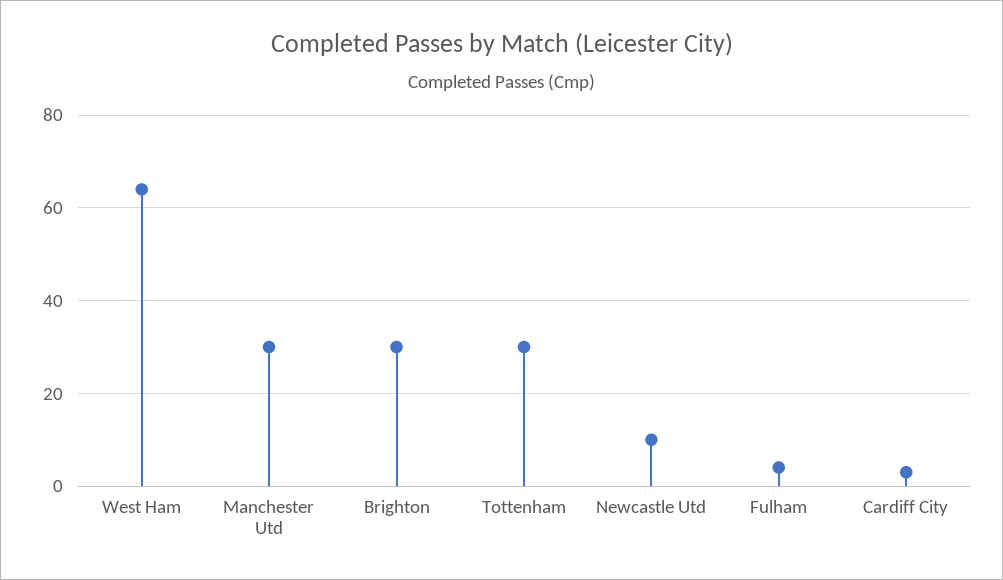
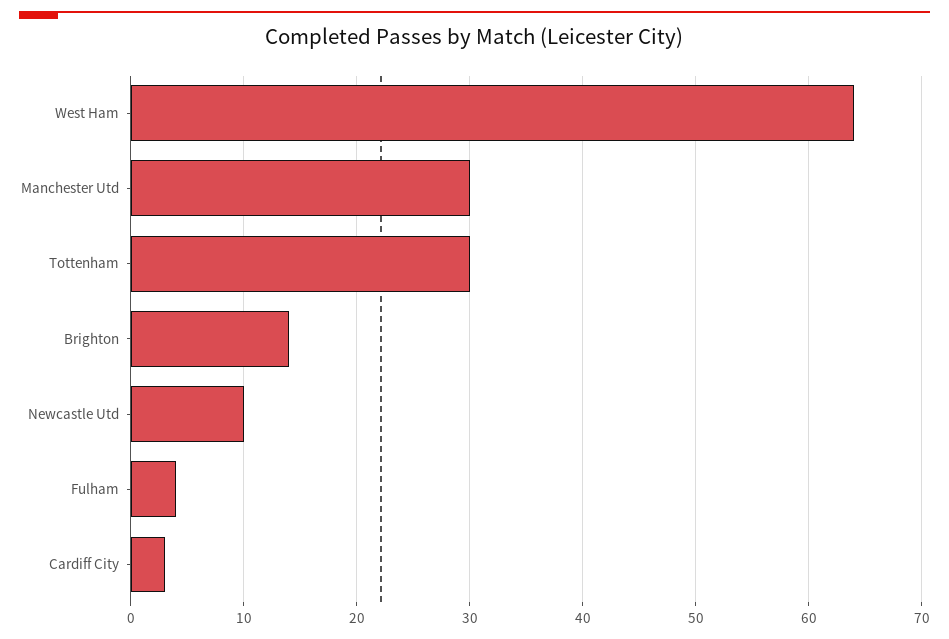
Brighton: 30 -> 14

